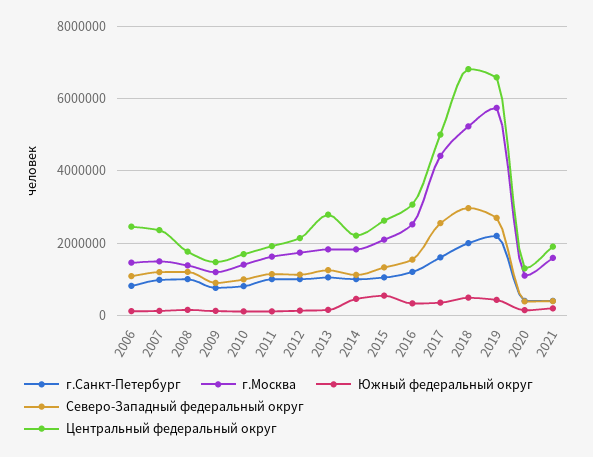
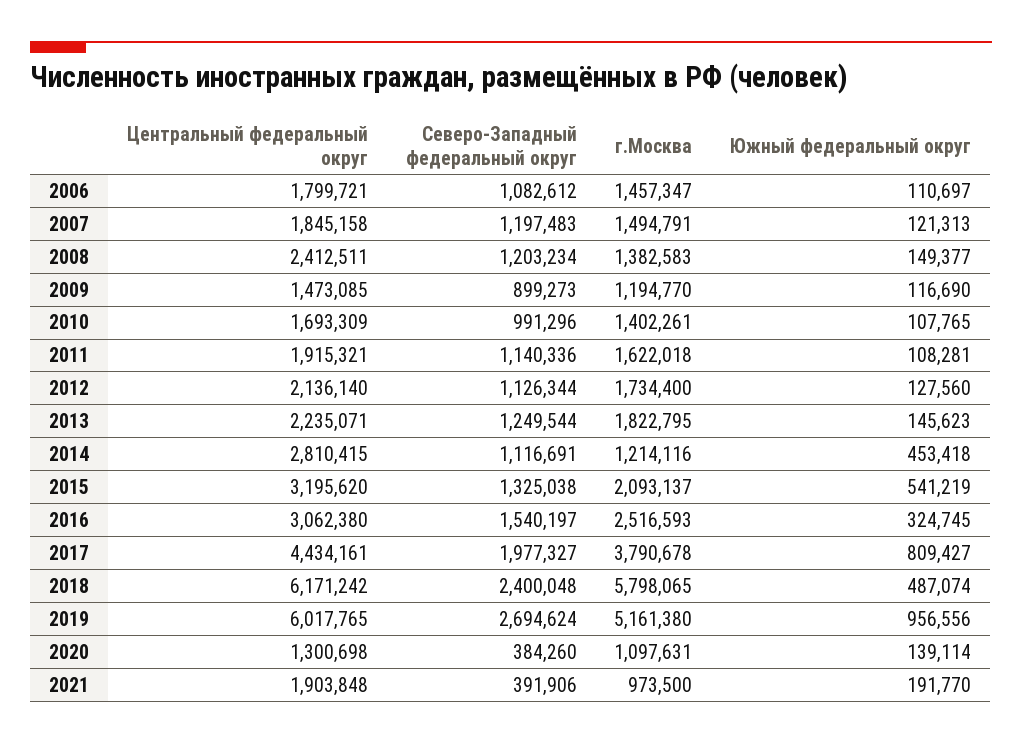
г.Санкт-Петербург, 2006: 800000 -> none
Центральный федеральный округ, 2006: 2400000 -> 1799721
г.Санкт-Петербург, 2007: 1000000 -> none
Центральный федеральный округ, 2007: 2400000 -> 1845158
г.Санкт-Петербург, 2008: 1000000 -> none
Центральный федеральный округ, 2008: 1800000 -> 2412511
г.Санкт-Петербург, 2009: 800000 -> none
г.Санкт-Петербург, 2010: 800000 -> none
г.Санкт-Петербург, 2011: 1000000 -> none
г.Санкт-Петербург, 2012: 1000000 -> none
г.Санкт-Петербург, 2013: 1000000 -> none
Центральный федеральный округ, 2013: 2800000 -> 2235071
г.Санкт-Петербург, 2014: 1000000 -> none
г.Москва, 2014: 1800000 -> 1214116
Центральный федеральный округ, 2014: 2200000 -> 2810415
г.Санкт-Петербург, 2015: 1000000 -> none
Центральный федеральный округ, 2015: 2600000 -> 3195620
г.Санкт-Петербург, 2016: 1200000 -> none
г.Санкт-Петербург, 2017: 1600000 -> none
г.Москва, 2017: 4400000 -> 3790678
Южный федеральный округ, 2017: 400000 -> 809427
Северо-Западный федеральный округ, 2017: 2600000 -> 1977327
Центральный федеральный округ, 2017: 5000000 -> 4434161
г.Санкт-Петербург, 2018: 2000000 -> none
г.Москва, 2018: 5200000 -> 5798065
Северо-Западный федеральный округ, 2018: 3000000 -> 2400048
Центральный федеральный округ, 2018: 6800000 -> 6171242
г.Санкт-Петербург, 2019: 2200000 -> none
г.Москва, 2019: 5800000 -> 5161380
Южный федеральный округ, 2019: 400000 -> 956556
Центральный федеральный округ, 2019: 6600000 -> 6017765
г.Санкт-Петербург, 2020: 400000 -> none
г.Санкт-Петербург, 2021: 400000 -> none
г.Москва, 2021: 1600000 -> 973500

